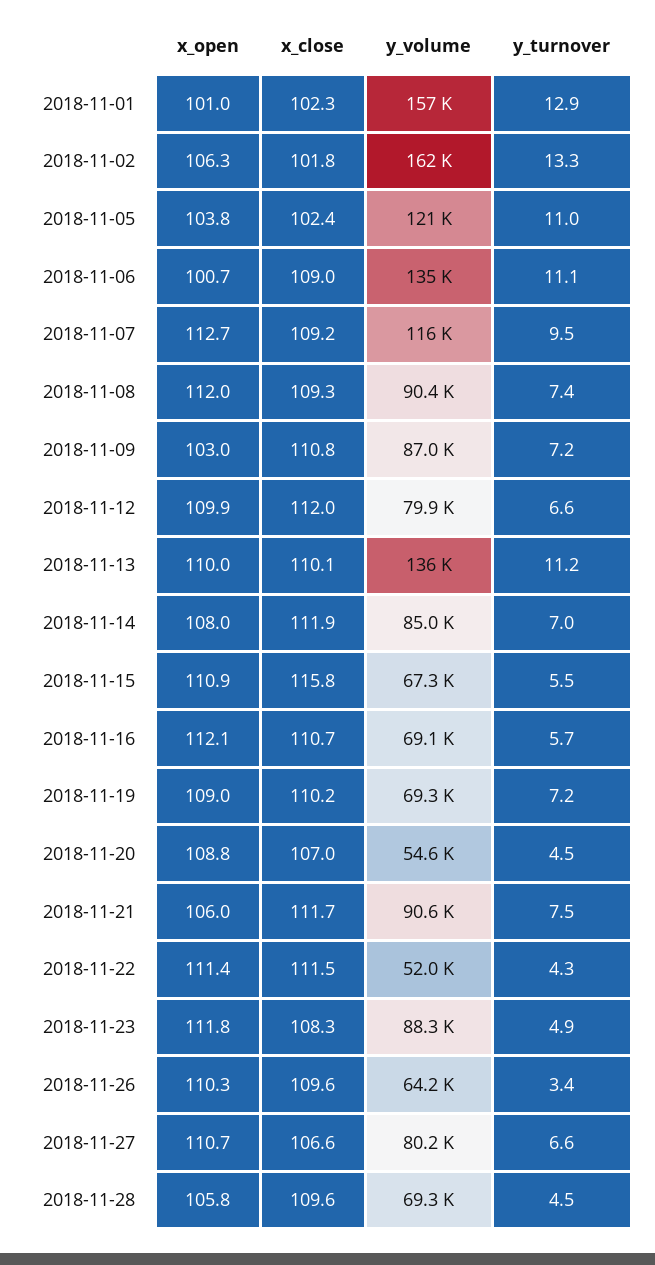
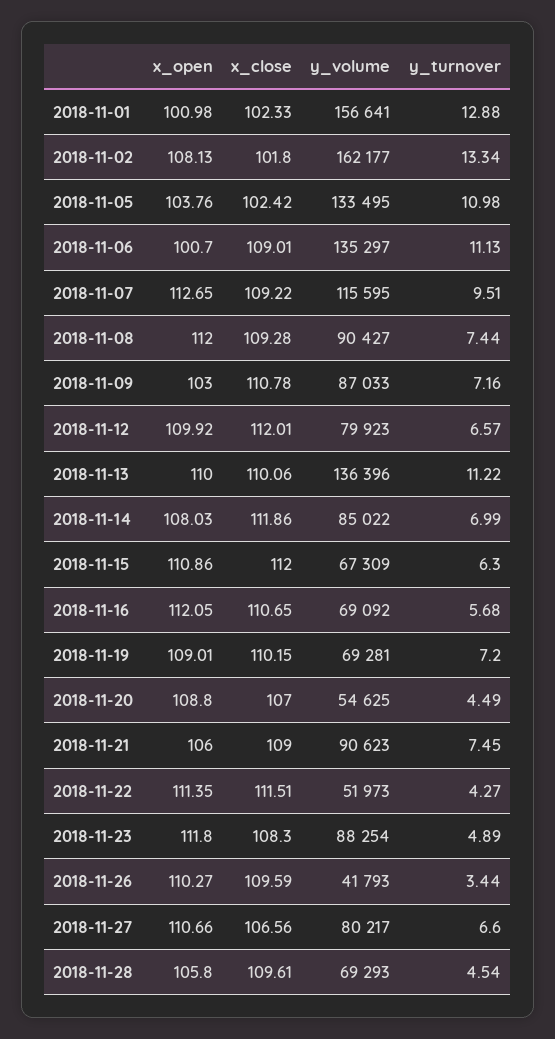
x_open, 2018-11-02: 106.3 -> 108.13
y_volume, 2018-11-05: 121000 -> 133495
x_close, 2018-11-15: 115.8 -> 112
y_turnover, 2018-11-15: 5.5 -> 6.3
x_close, 2018-11-21: 111.7 -> 109
y_volume, 2018-11-26: 64200 -> 41793

